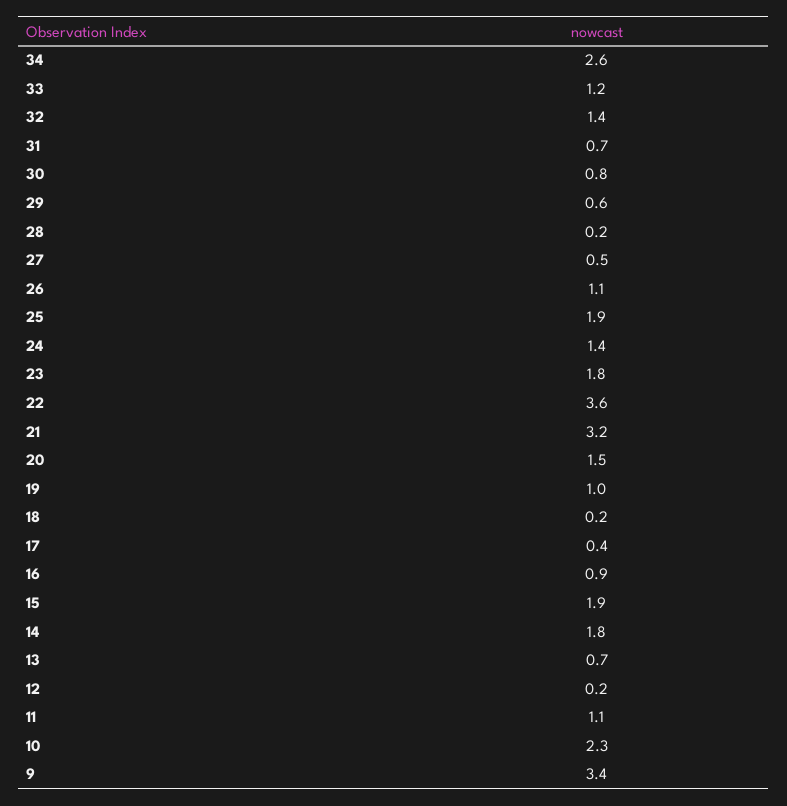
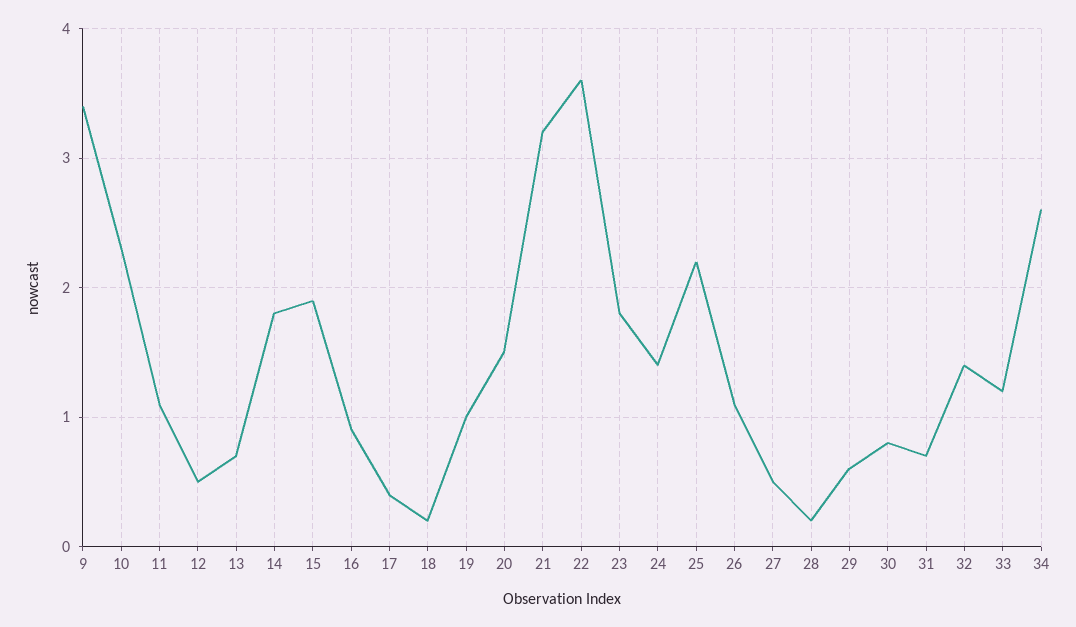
25: 1.9 -> 2.2
12: 0.2 -> 0.5

